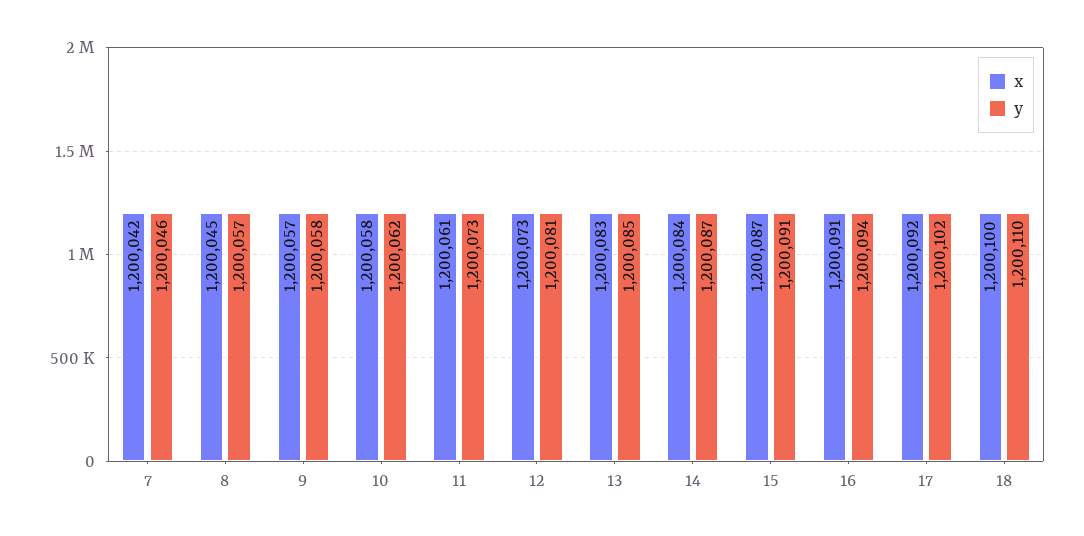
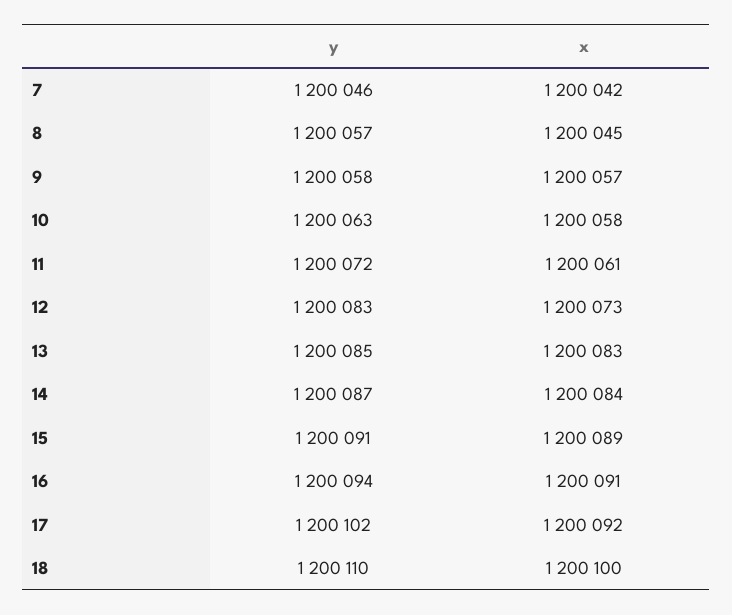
y, 10: 1200062 -> 1200063
y, 11: 1200073 -> 1200072
y, 12: 1200081 -> 1200083
x, 15: 1200087 -> 1200089

